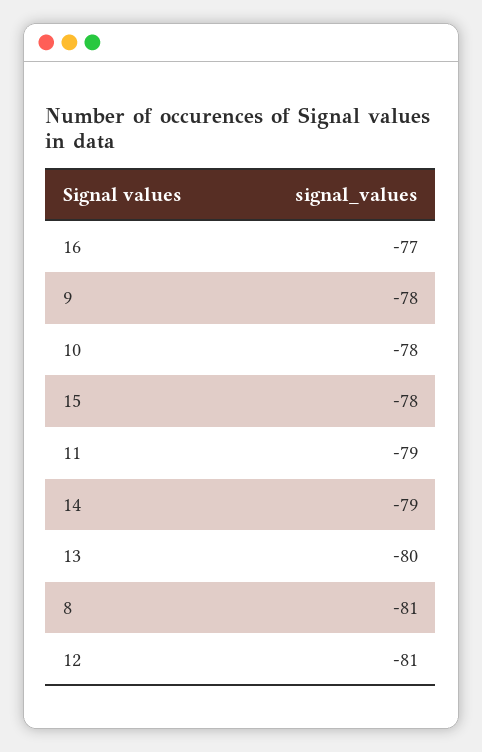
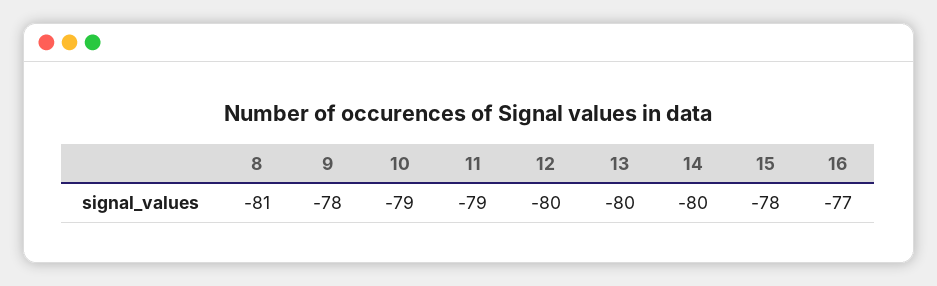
10: -78 -> -79
14: -79 -> -80
12: -81 -> -80

